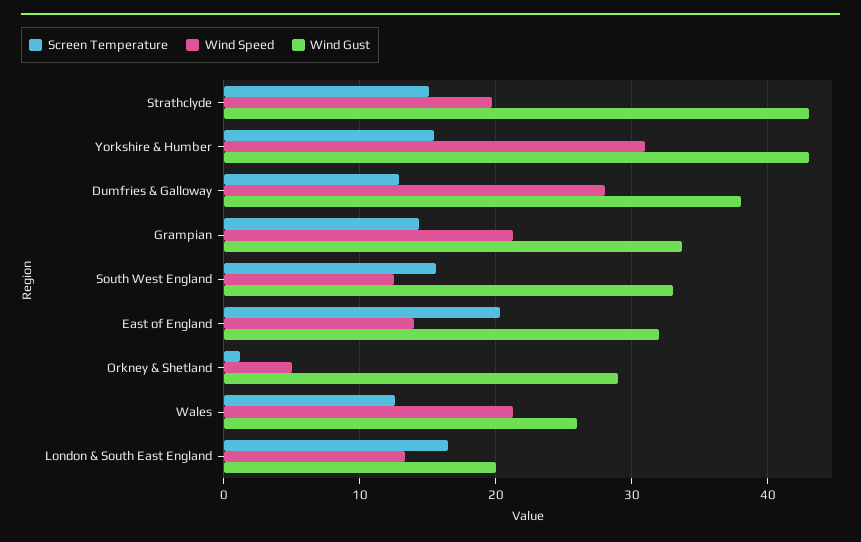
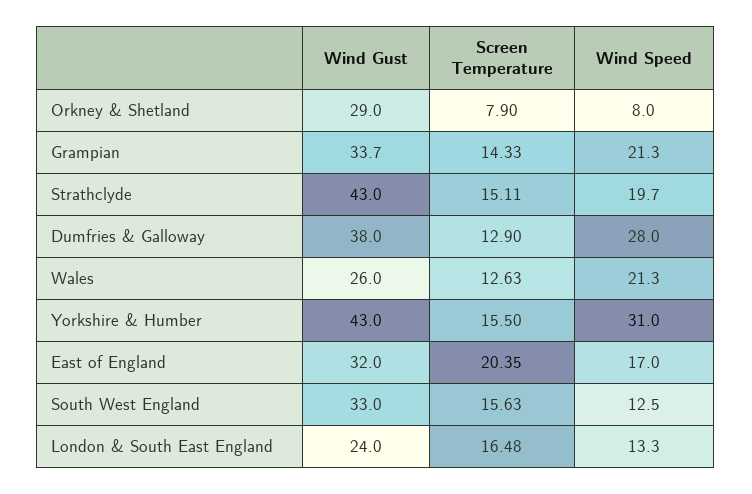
Wind Speed, East of England: 14 -> 17
Screen Temperature, Orkney & Shetland: 1 -> 7.9
Wind Speed, Orkney & Shetland: 5 -> 8
Wind Gust, London & South East England: 20 -> 24

